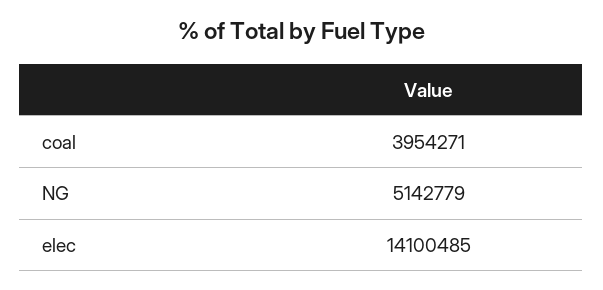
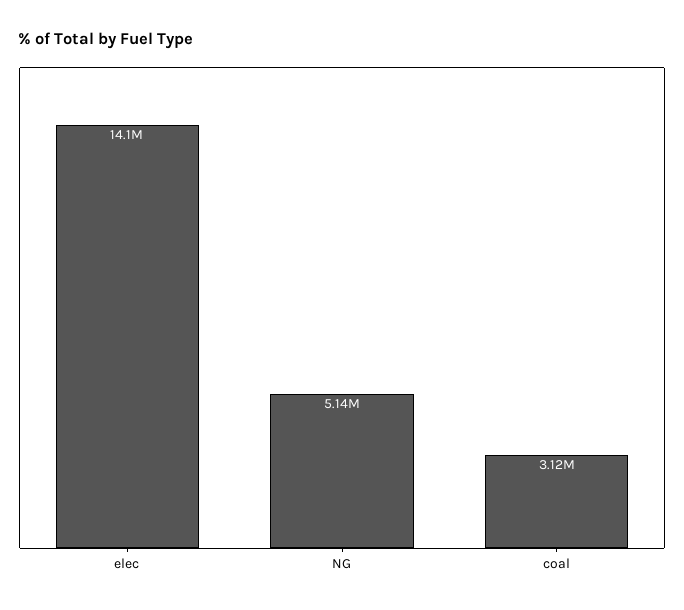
coal: 3954271 -> 3120000

